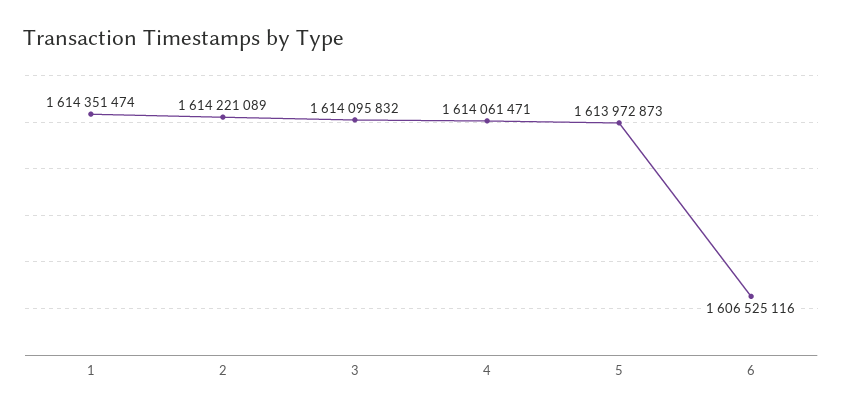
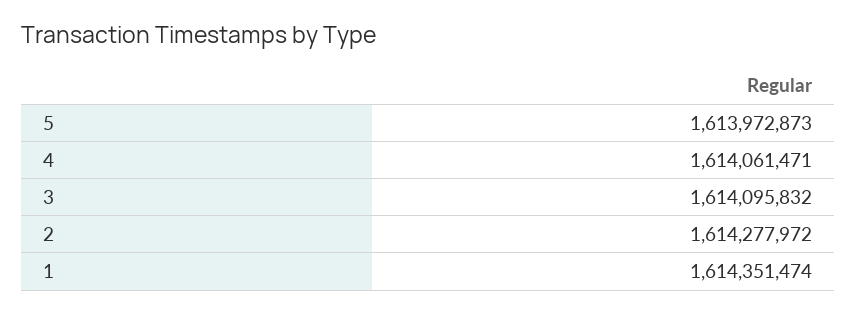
2: 1614221089 -> 1614277972
6: 1606525116 -> none

